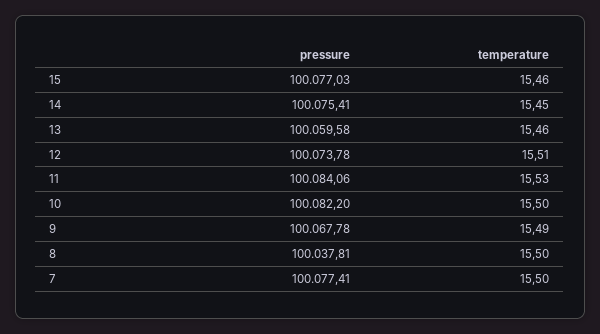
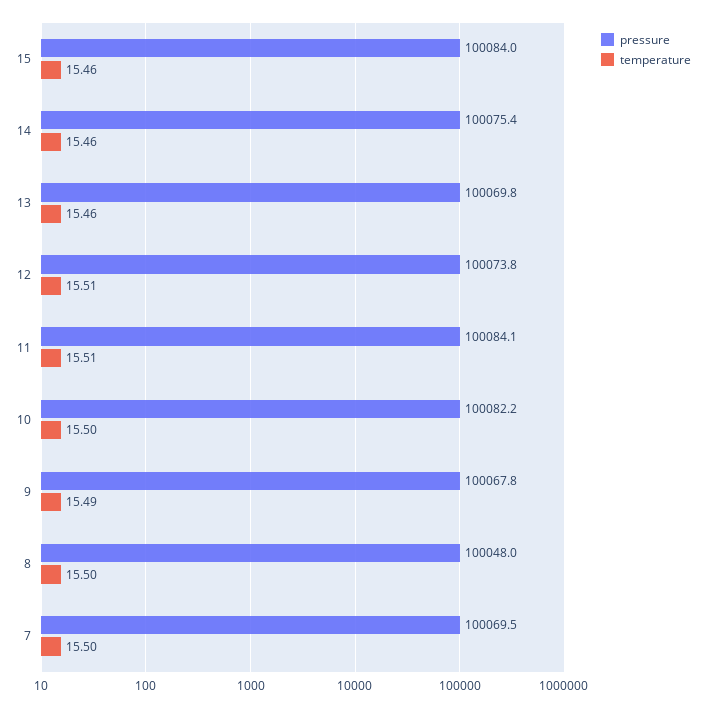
pressure, 15: 100077.03 -> 100084
temperature, 14: 15.45 -> 15.46
pressure, 13: 100059.58 -> 100069.8
temperature, 11: 15.53 -> 15.51
pressure, 8: 100037.81 -> 100048
pressure, 7: 100077.41 -> 100069.5

